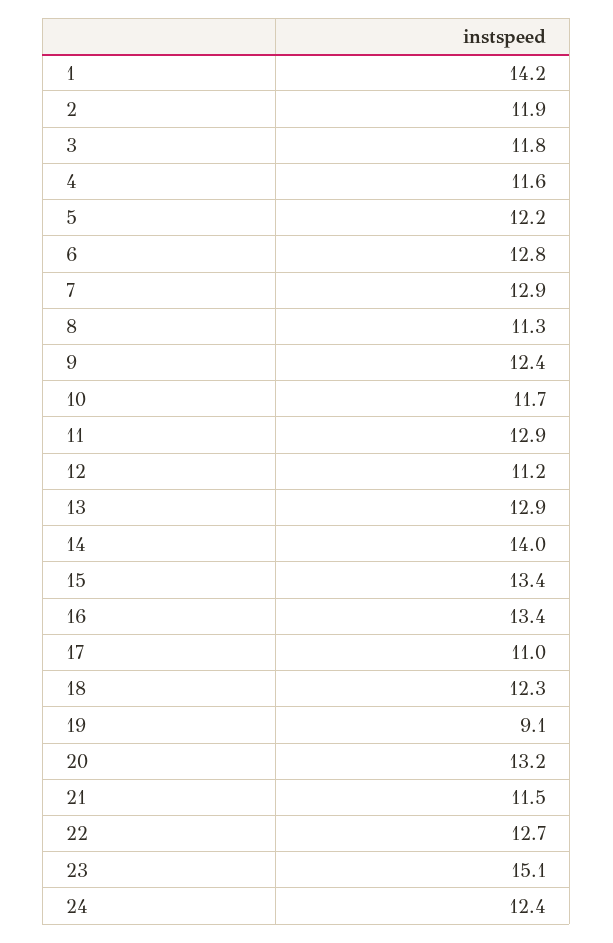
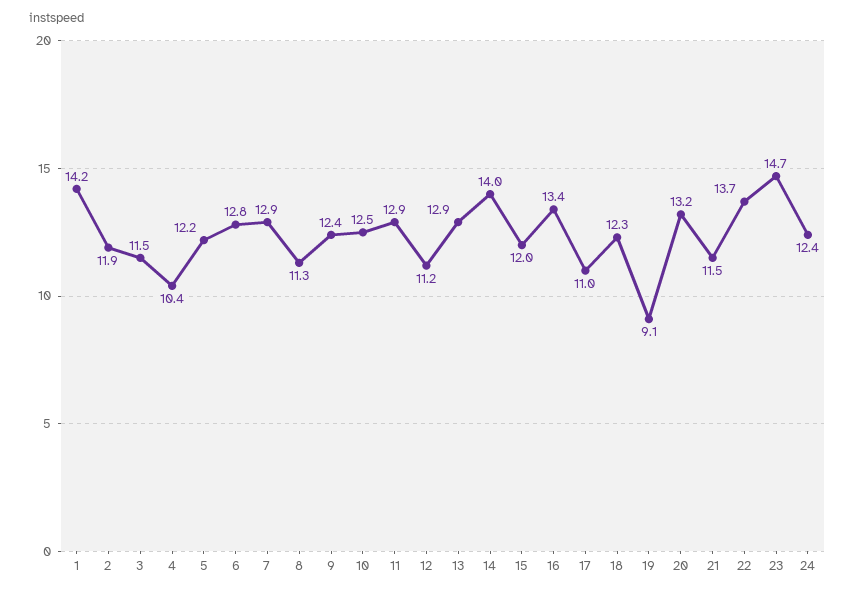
3: 11.8 -> 11.5
4: 11.6 -> 10.4
10: 11.7 -> 12.5
15: 13.4 -> 12
22: 12.7 -> 13.7
23: 15.1 -> 14.7

